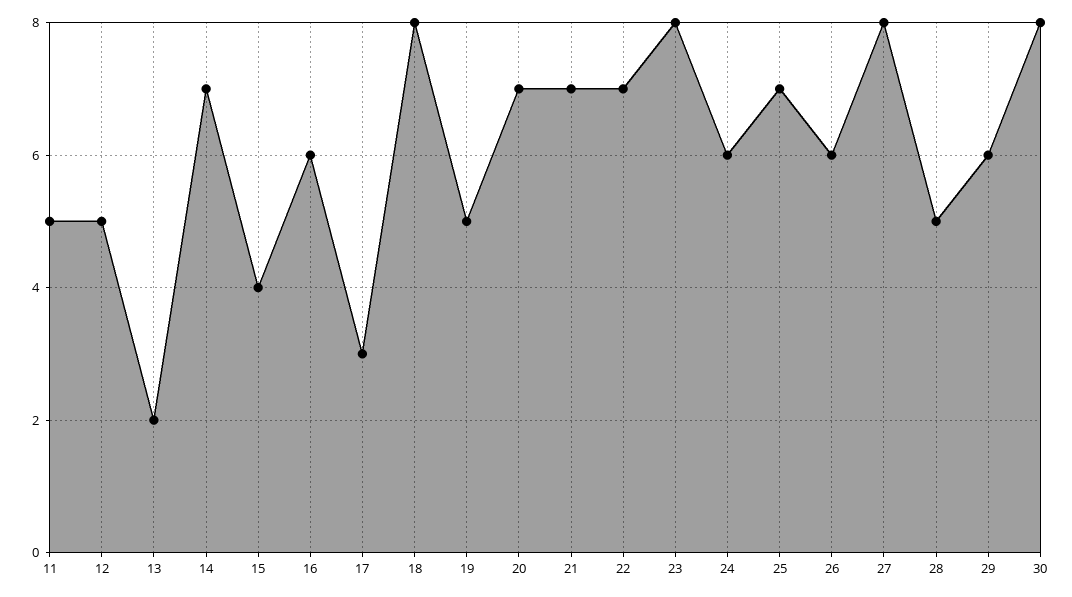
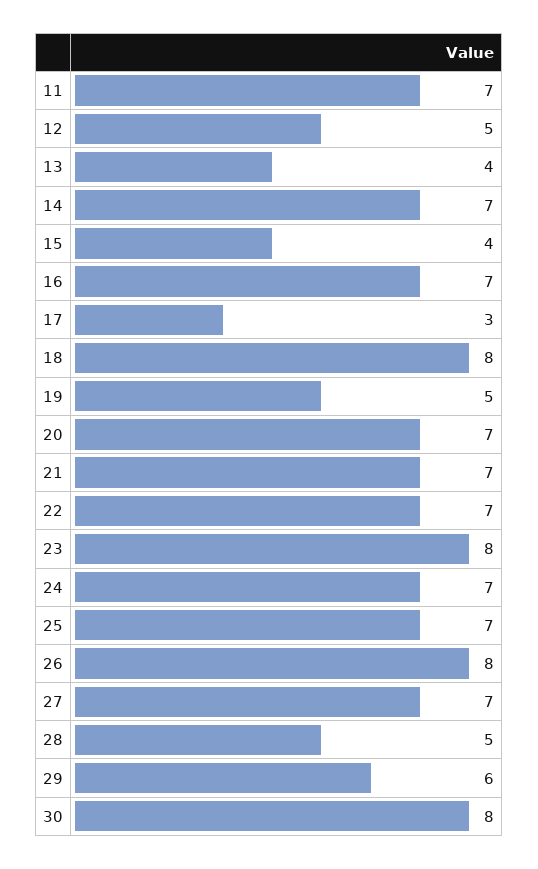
11: 5 -> 7
13: 2 -> 4
16: 6 -> 7
24: 6 -> 7
26: 6 -> 8
27: 8 -> 7

